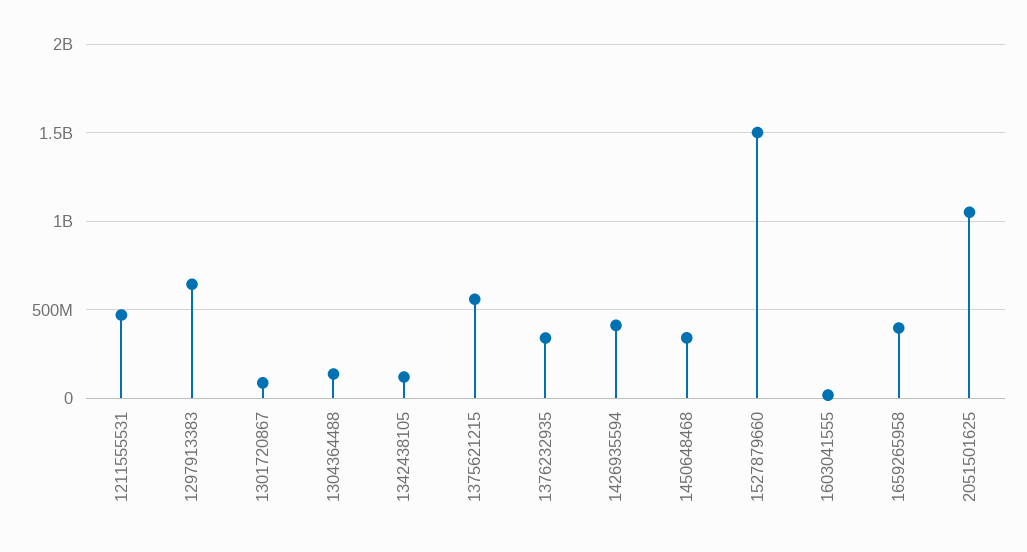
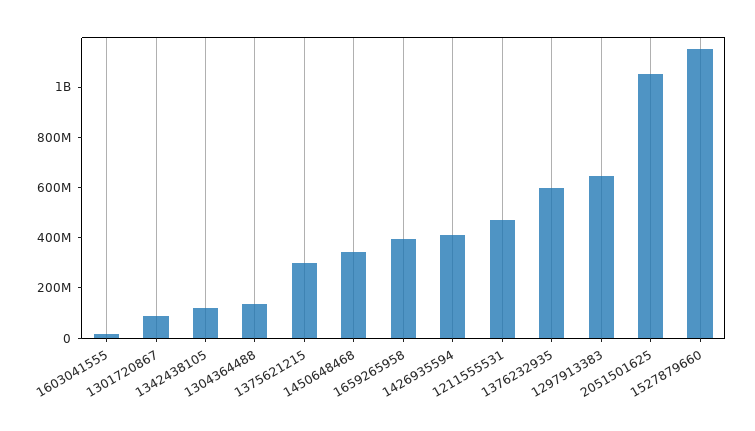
1375621215: 550000000 -> 300000000
1376232935: 350000000 -> 600000000
1527879660: 1500000000 -> 1150000000

